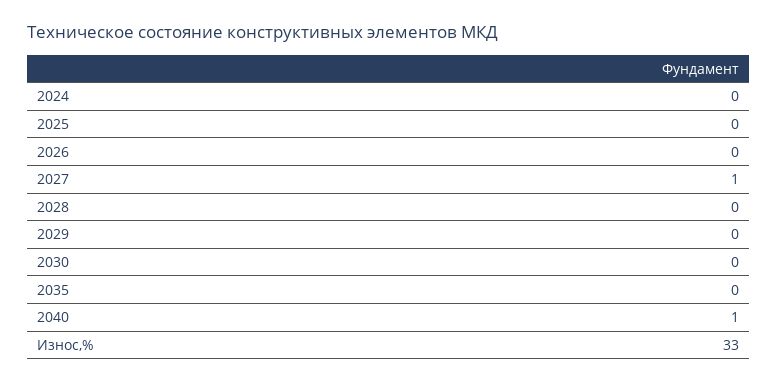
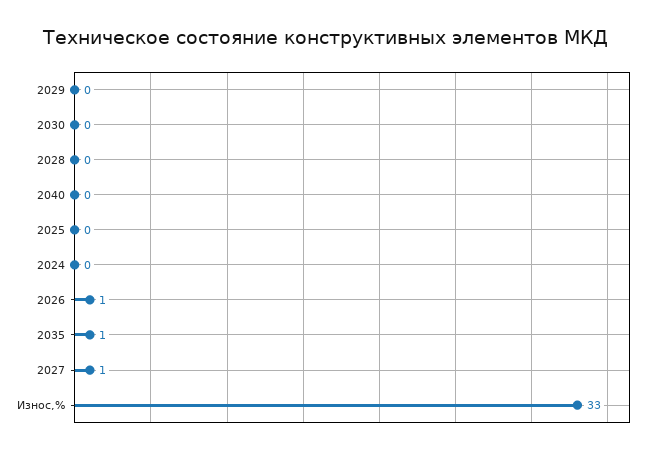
2026: 0 -> 1
2035: 0 -> 1
2040: 1 -> 0

